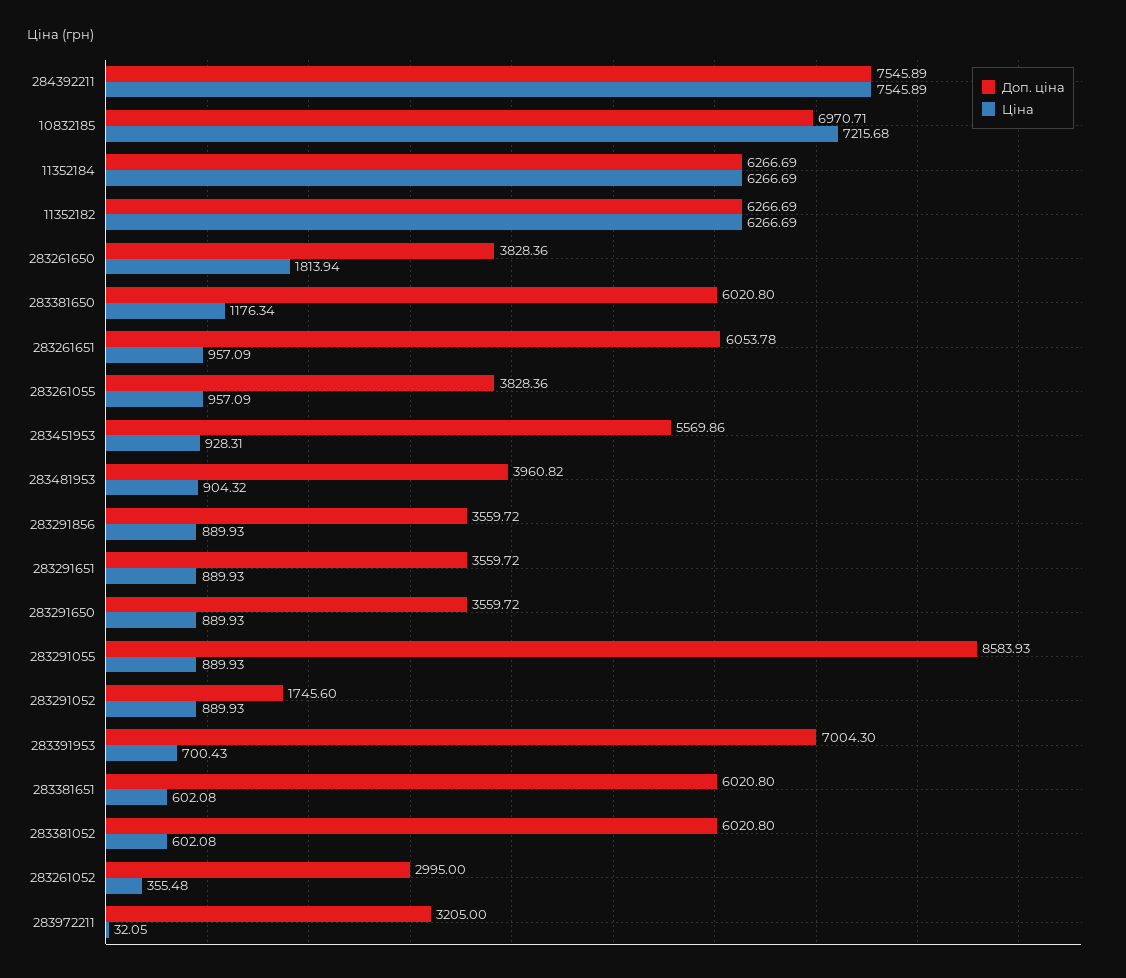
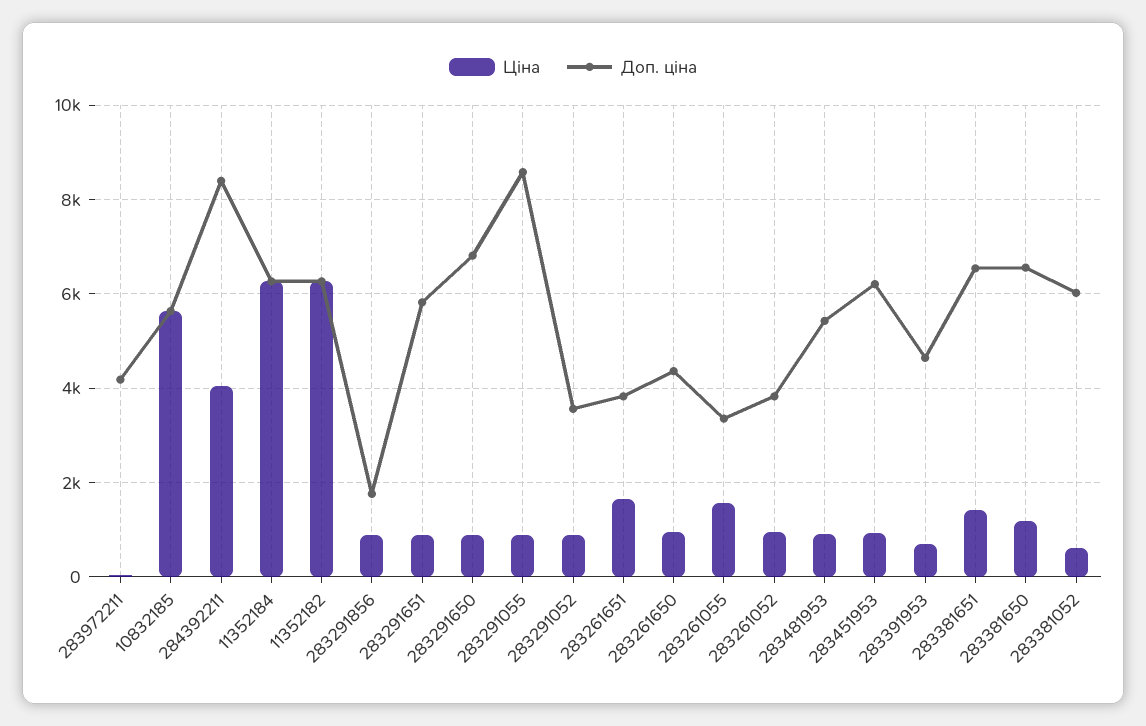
Доп. ціна, 284392211: 7545.89 -> 8400
Ціна, 284392211: 7545.89 -> 4000
Доп. ціна, 10832185: 6970.71 -> 5600
Ціна, 10832185: 7215.68 -> 5600
Доп. ціна, 283261650: 3828.36 -> 4400
Ціна, 283261650: 1813.94 -> 1000
Доп. ціна, 283381650: 6020.8 -> 6600
Доп. ціна, 283261651: 6053.78 -> 3800
Ціна, 283261651: 957.09 -> 1600
Доп. ціна, 283261055: 3828.36 -> 3400
Ціна, 283261055: 957.09 -> 1600
Доп. ціна, 283451953: 5569.86 -> 6200
Доп. ціна, 283481953: 3960.82 -> 5400
Доп. ціна, 283291856: 3559.72 -> 1800
Доп. ціна, 283291651: 3559.72 -> 5800
Доп. ціна, 283291650: 3559.72 -> 6800
Доп. ціна, 283291052: 1745.6 -> 3600
Доп. ціна, 283391953: 7004.3 -> 4600
Доп. ціна, 283381651: 6020.8 -> 6600
Ціна, 283381651: 602.08 -> 1400
Доп. ціна, 283261052: 2995 -> 3800
Ціна, 283261052: 355.48 -> 1000
Доп. ціна, 283972211: 3205 -> 4200

